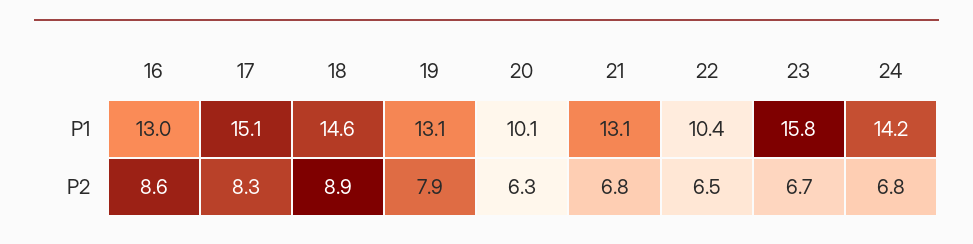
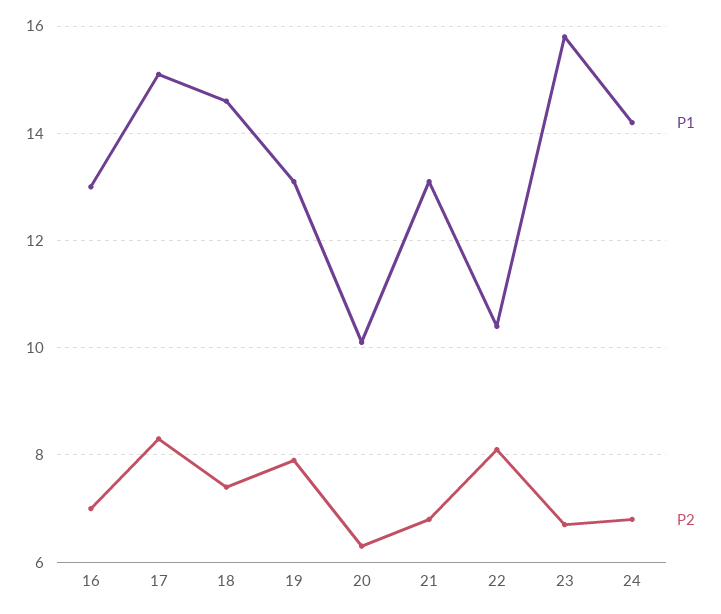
P2, 16: 8.6 -> 7
P2, 18: 8.9 -> 7.5
P2, 22: 6.5 -> 8

